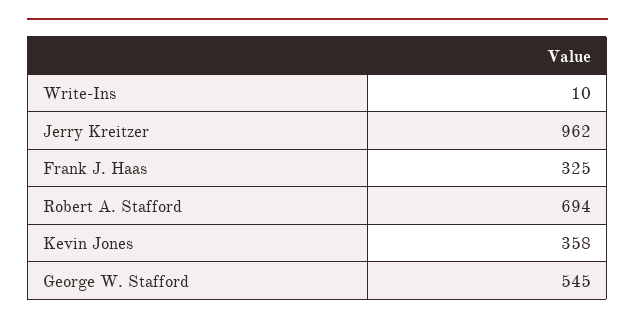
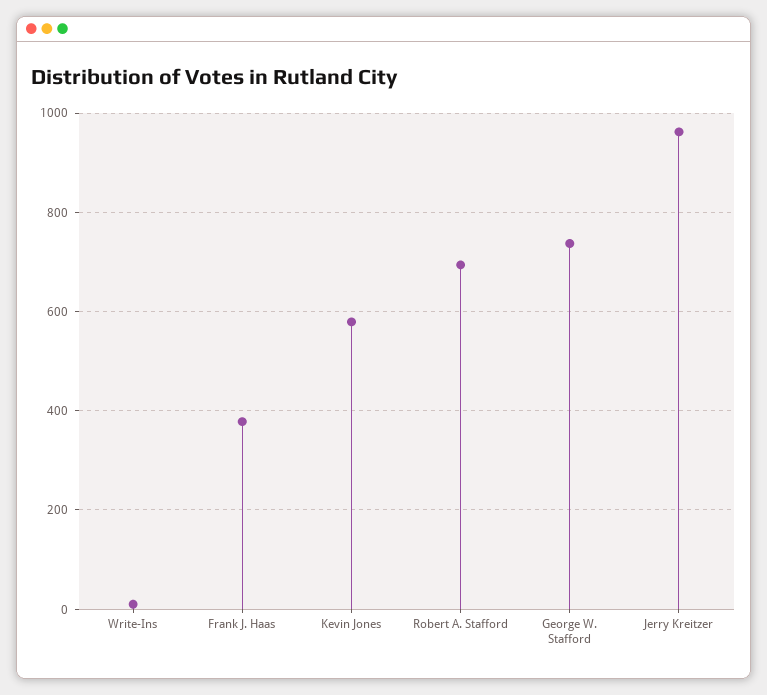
Frank J. Haas: 325 -> 380
Kevin Jones: 358 -> 580
George W. Stafford: 545 -> 740

